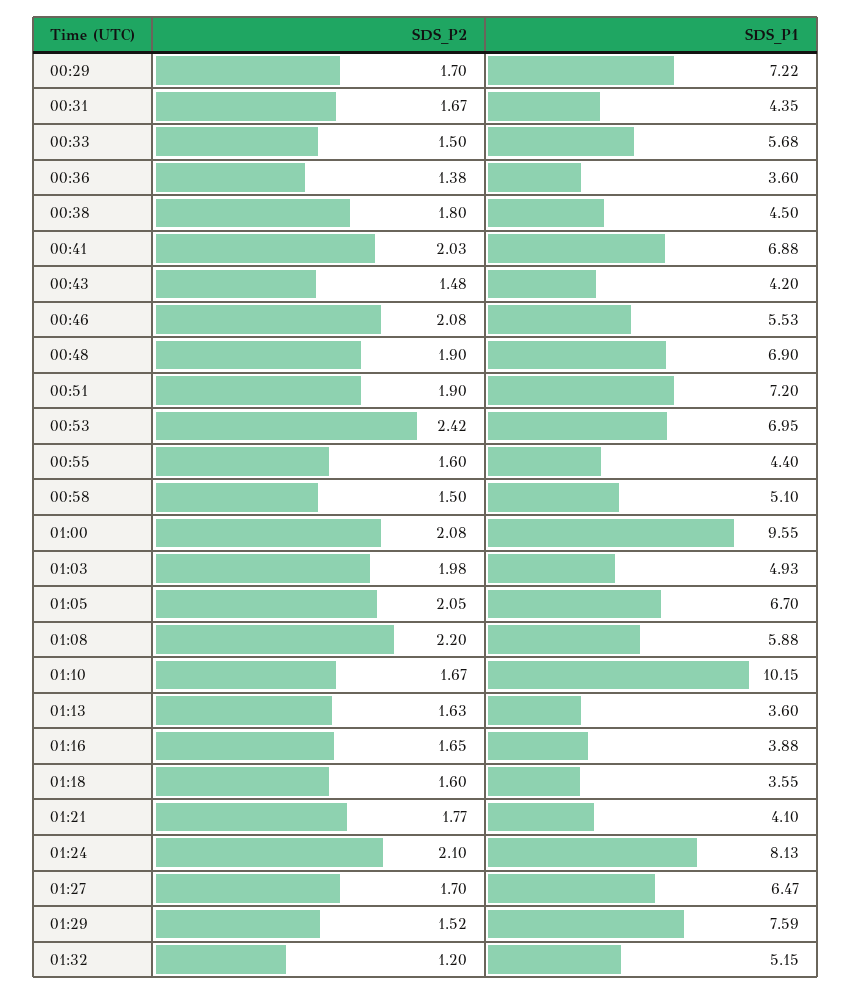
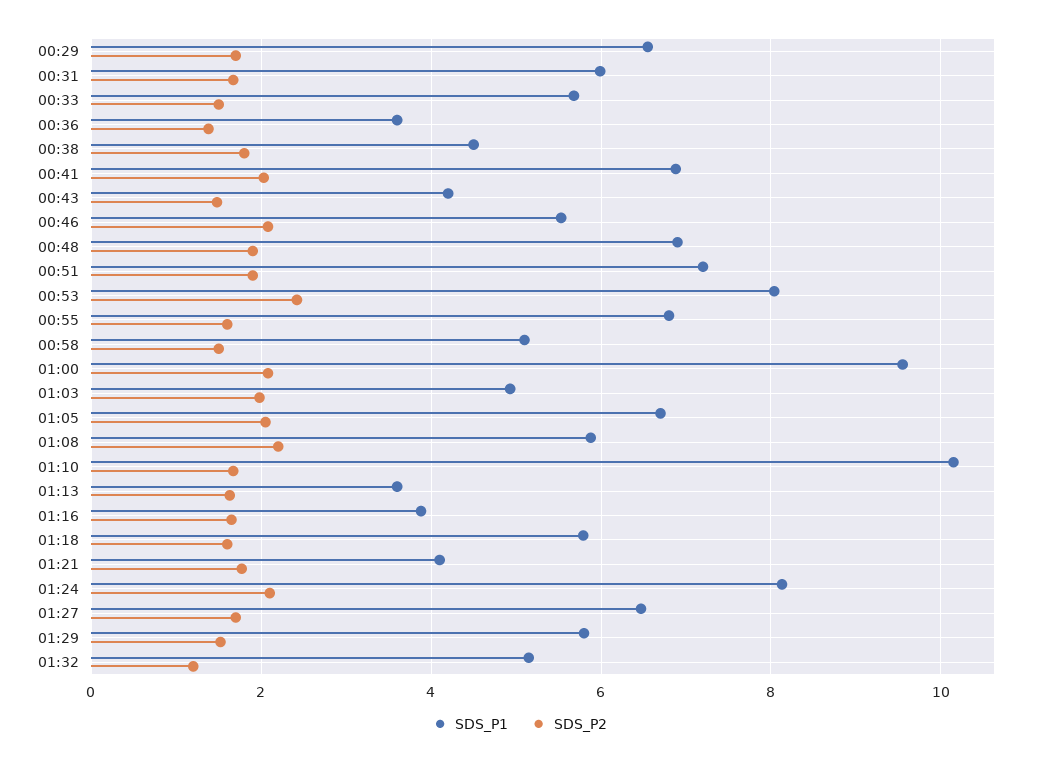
SDS_P1, 00:29: 7.22 -> 6.6
SDS_P1, 00:31: 4.35 -> 6
SDS_P1, 00:53: 6.95 -> 8
SDS_P1, 00:55: 4.4 -> 6.8
SDS_P1, 01:18: 3.55 -> 5.8
SDS_P1, 01:29: 7.59 -> 5.8

